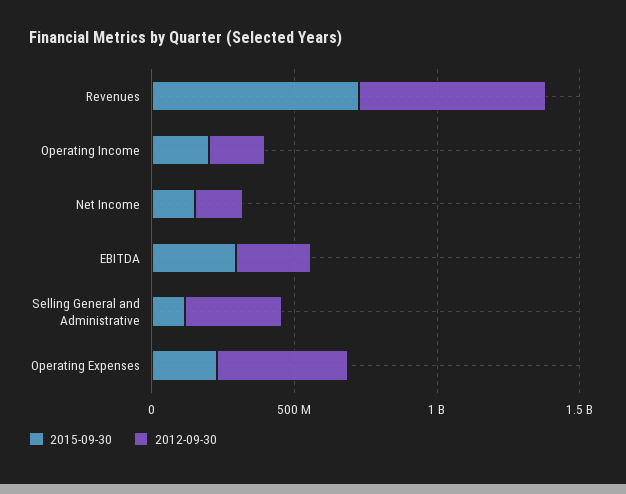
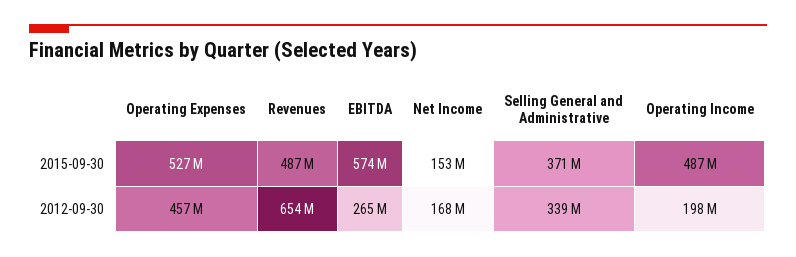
2015-09-30, Revenues: 700000000 -> 487000000
2015-09-30, Operating Income: 200000000 -> 487000000
2015-09-30, EBITDA: 300000000 -> 574000000
2015-09-30, Selling General and Administrative: 100000000 -> 371000000
2015-09-30, Operating Expenses: 200000000 -> 527000000

